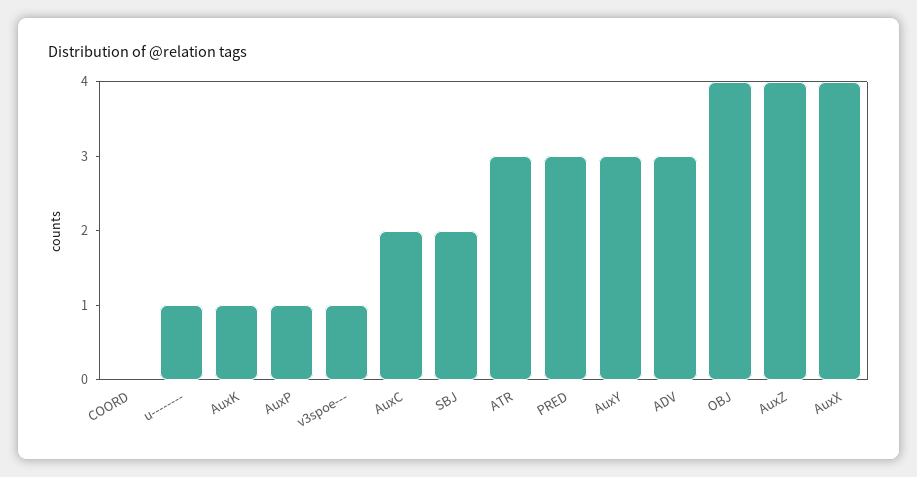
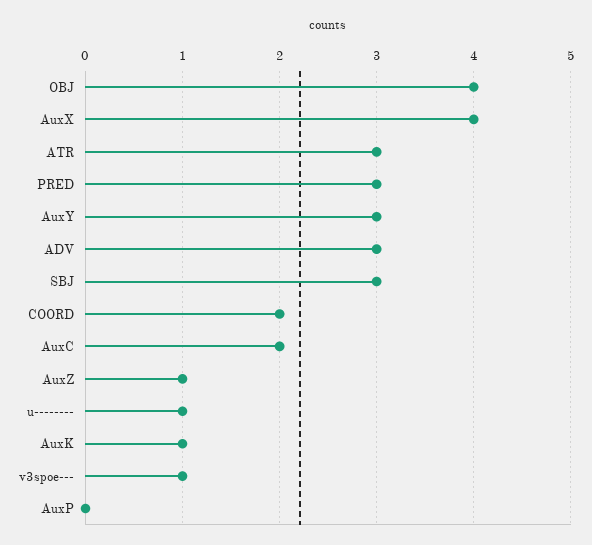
COORD: 0 -> 2
AuxP: 1 -> 0
SBJ: 2 -> 3
AuxZ: 4 -> 1

